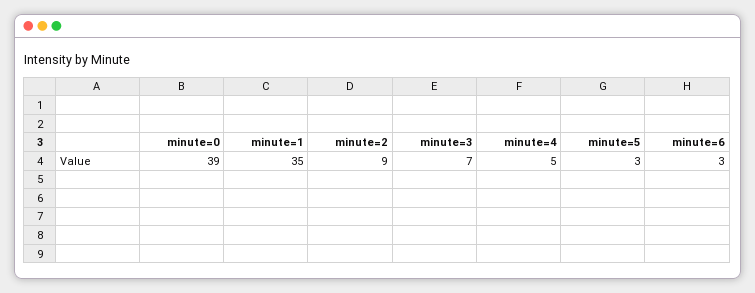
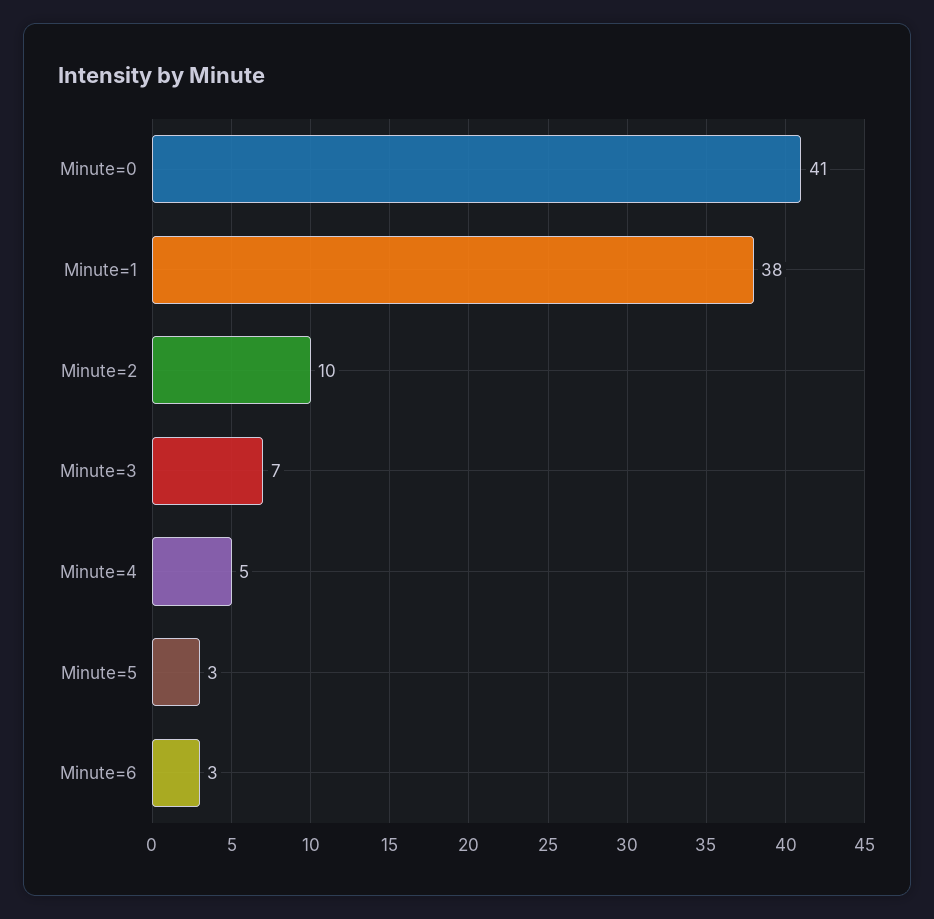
minute=0: 39 -> 41
minute=1: 35 -> 38
minute=2: 9 -> 10

